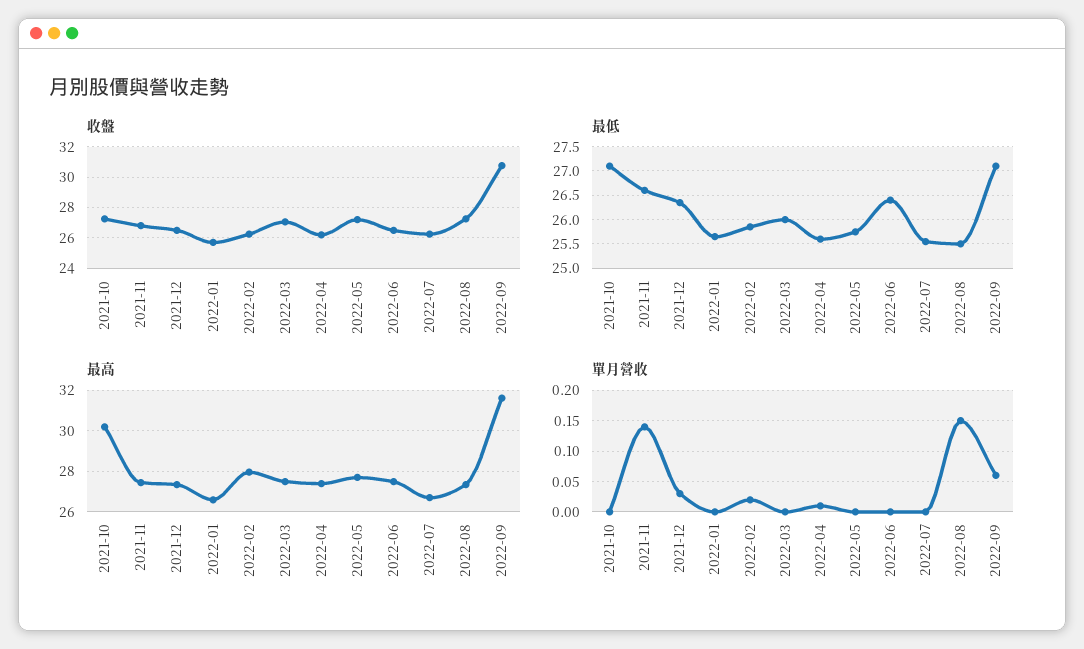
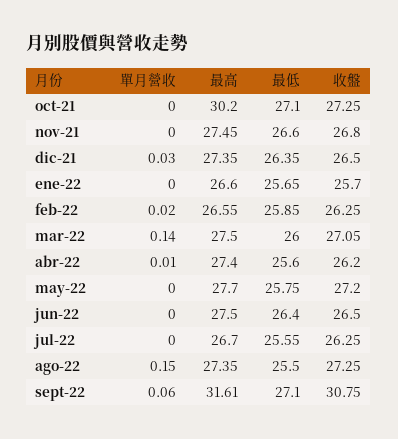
最高, 2022-02: 28 -> 26.55
單月營收, 2021-11: 0.14 -> 0
單月營收, 2022-03: 0 -> 0.14

